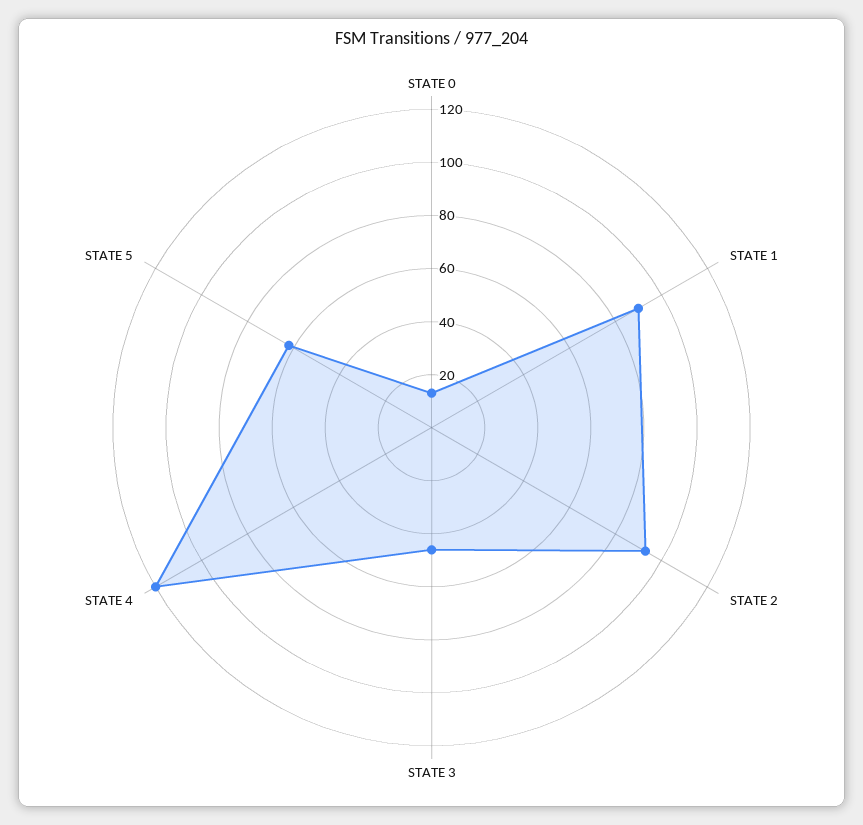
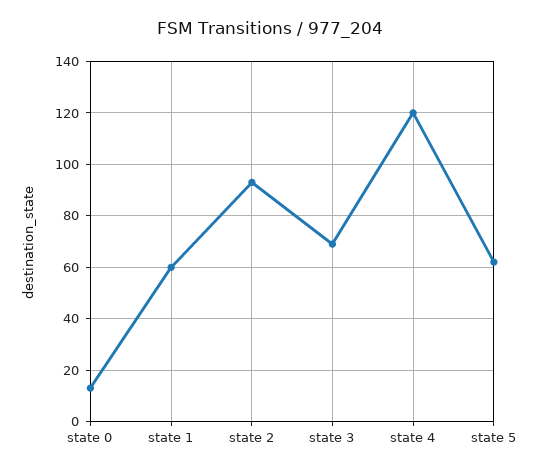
STATE 1: 90 -> 60
STATE 3: 45 -> 70

